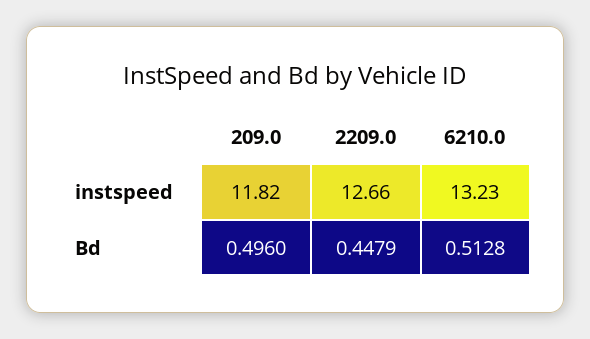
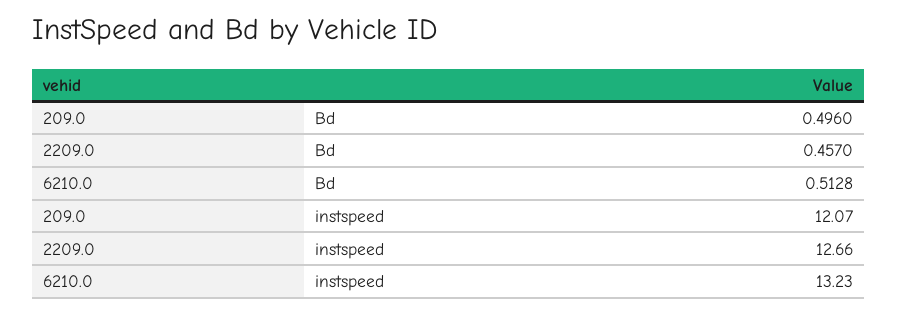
209.0, instspeed: 11.82 -> 12.07
2209.0, Bd: 0.4479 -> 0.457

